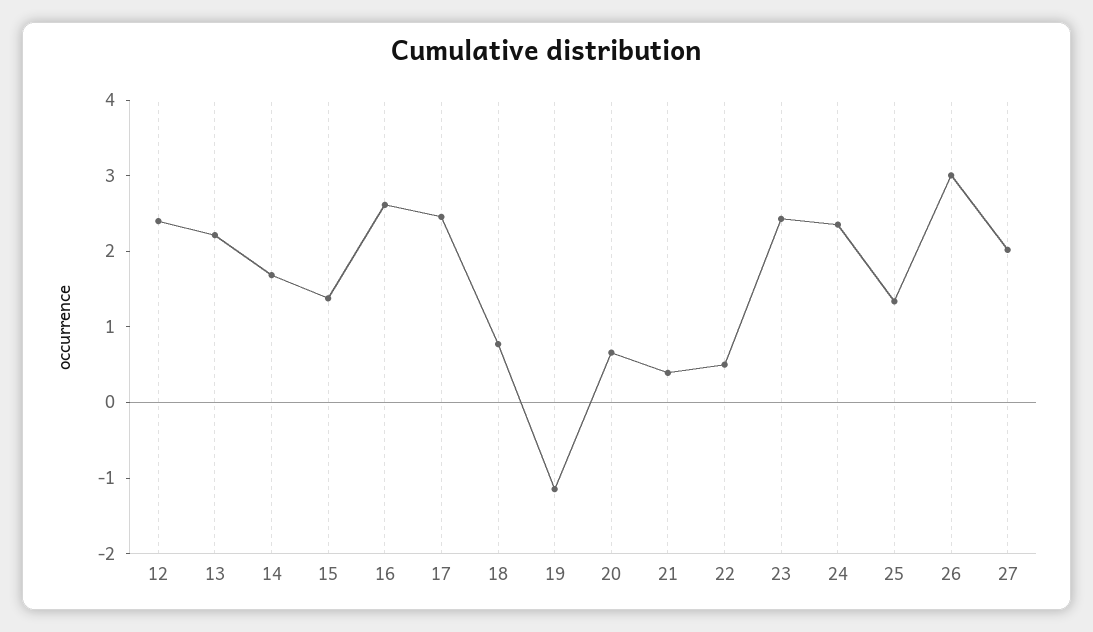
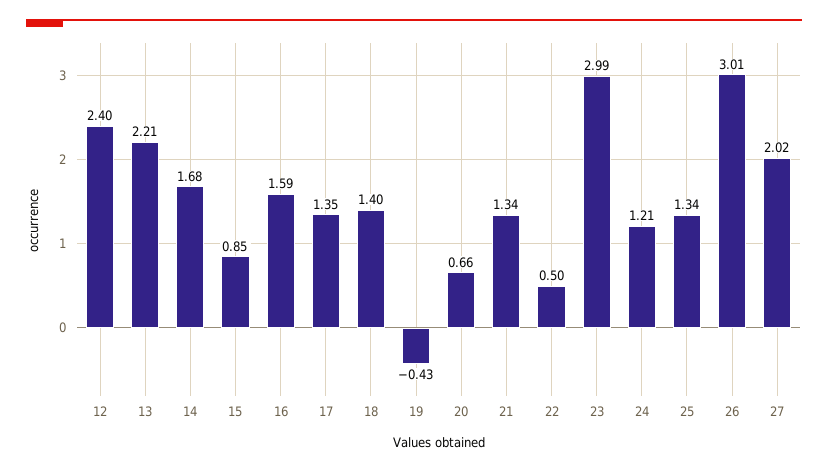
15: 1.4 -> 0.85
16: 2.6 -> 1.59
17: 2.4 -> 1.35
18: 0.8 -> 1.4
19: -1.2 -> -0.43
21: 0.4 -> 1.34
23: 2.4 -> 2.99
24: 2.4 -> 1.21

